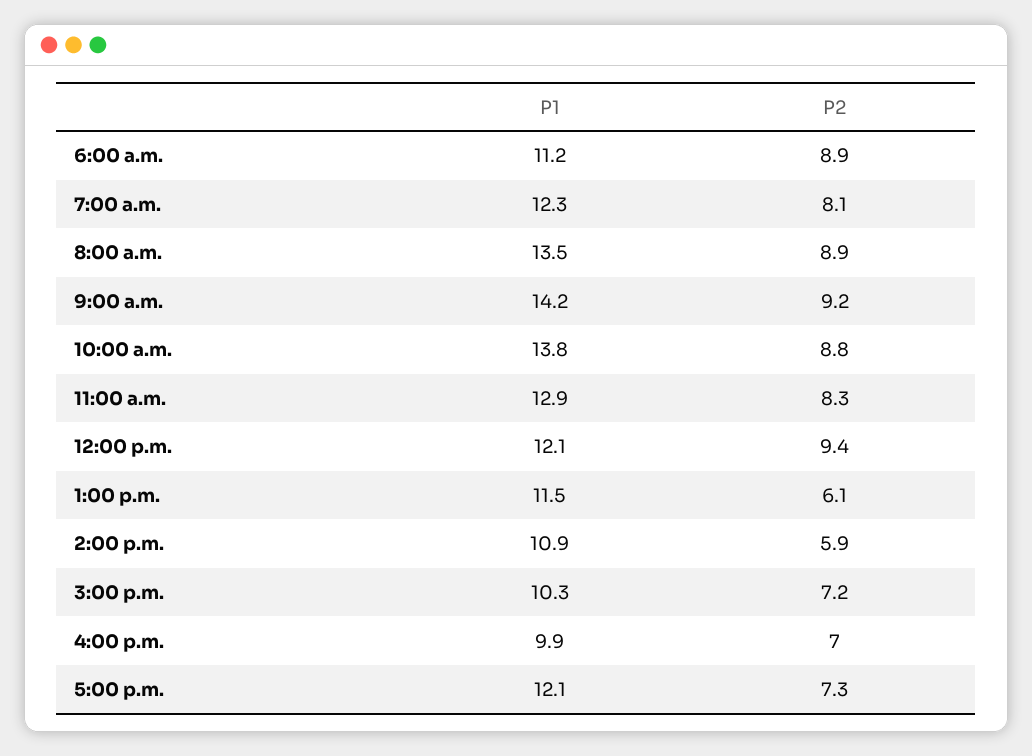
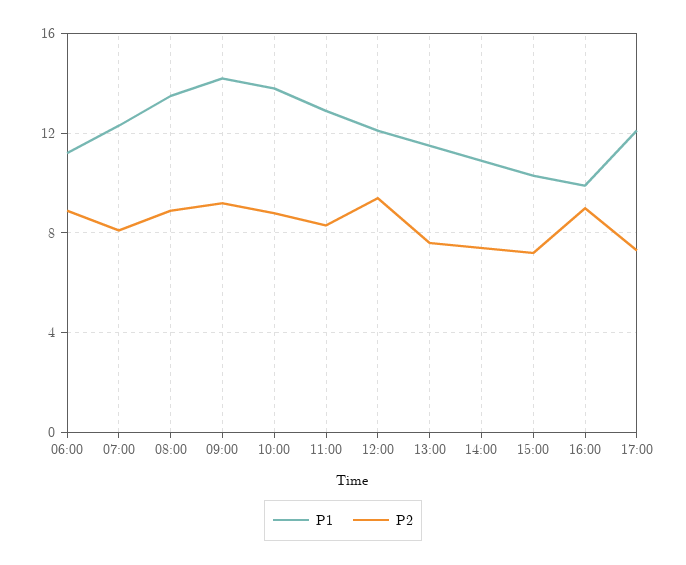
P2, 1:00 p.m.: 6.1 -> 7.5
P2, 2:00 p.m.: 5.9 -> 7.5
P2, 4:00 p.m.: 7 -> 9

